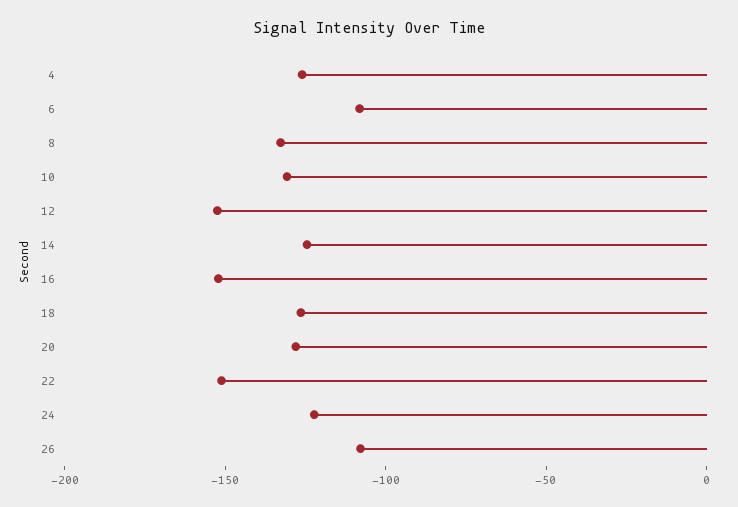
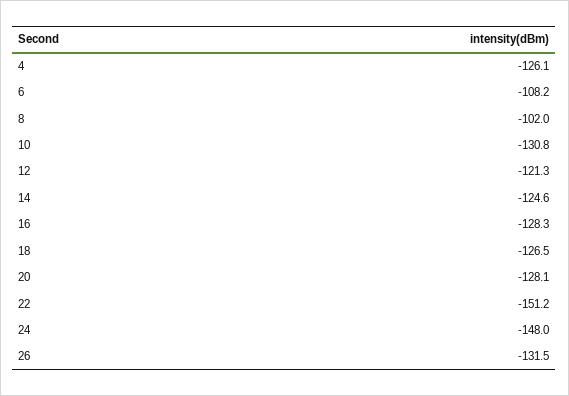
8: -130 -> -102
12: -150 -> -121.3
16: -150 -> -128.3
24: -120 -> -148
26: -110 -> -131.5

